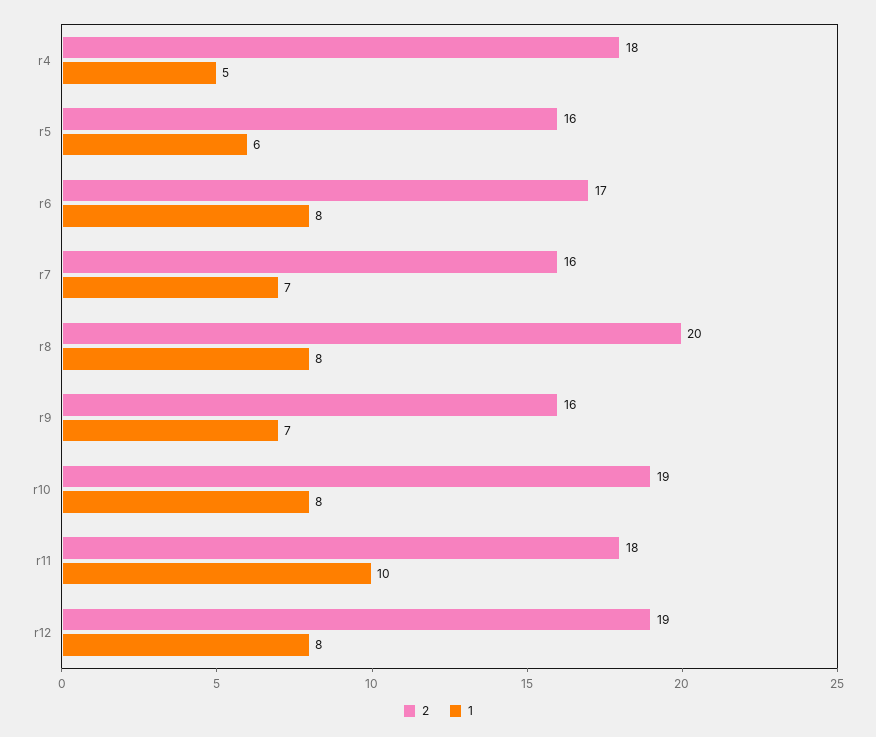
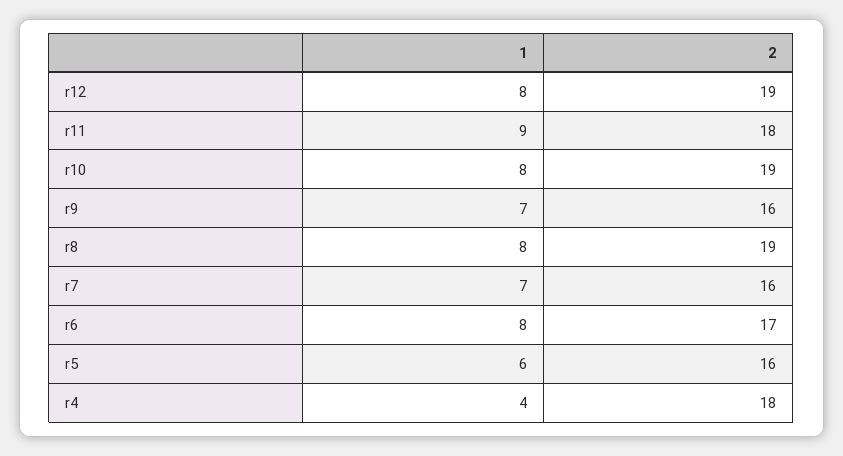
1, r4: 5 -> 4
2, r8: 20 -> 19
1, r11: 10 -> 9

